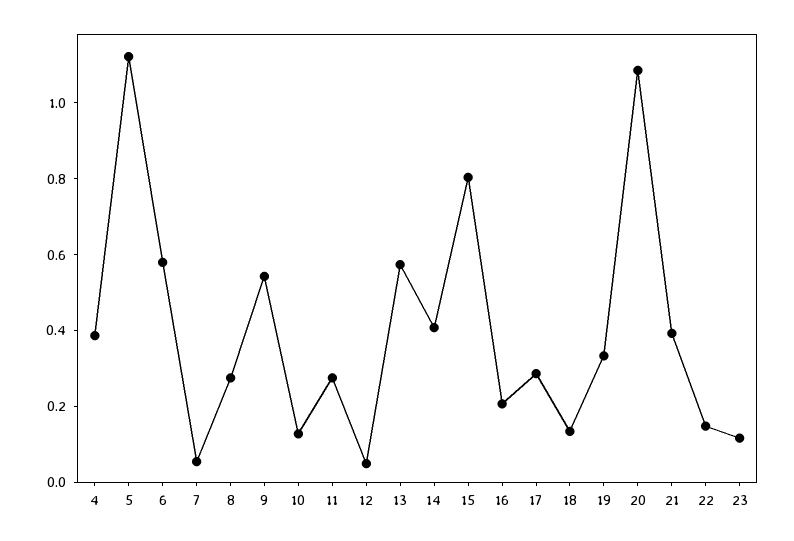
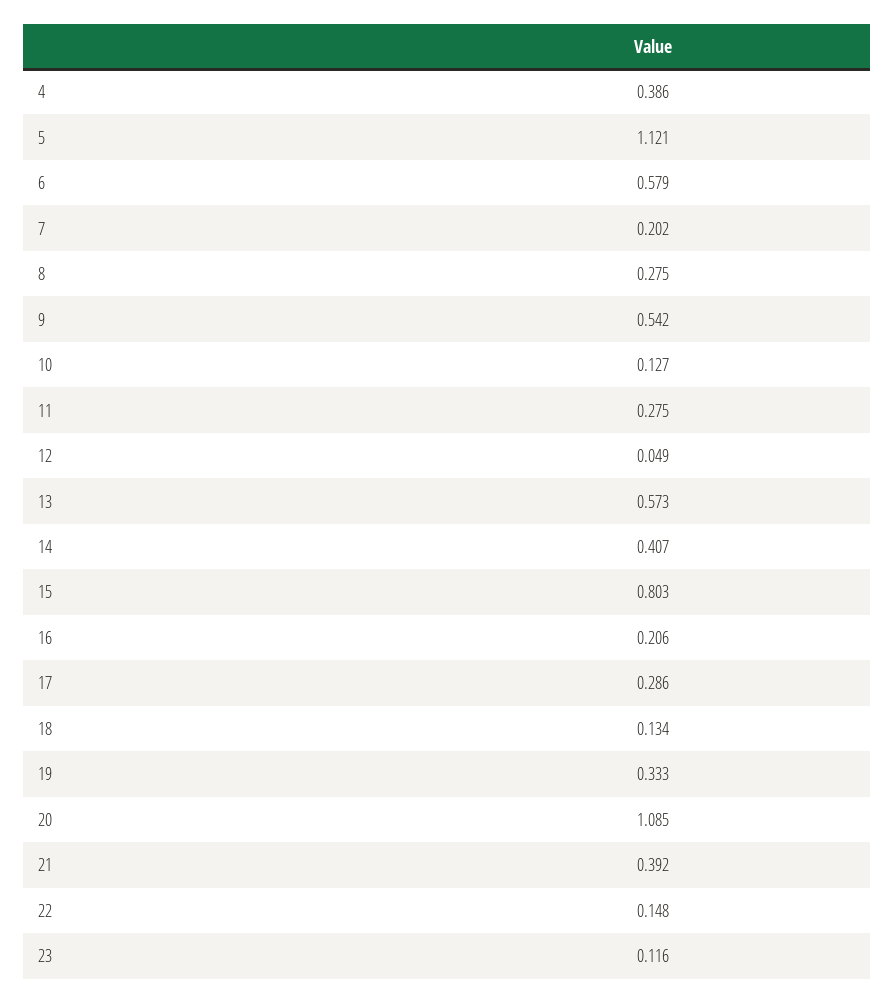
7: 0.05 -> 0.202

